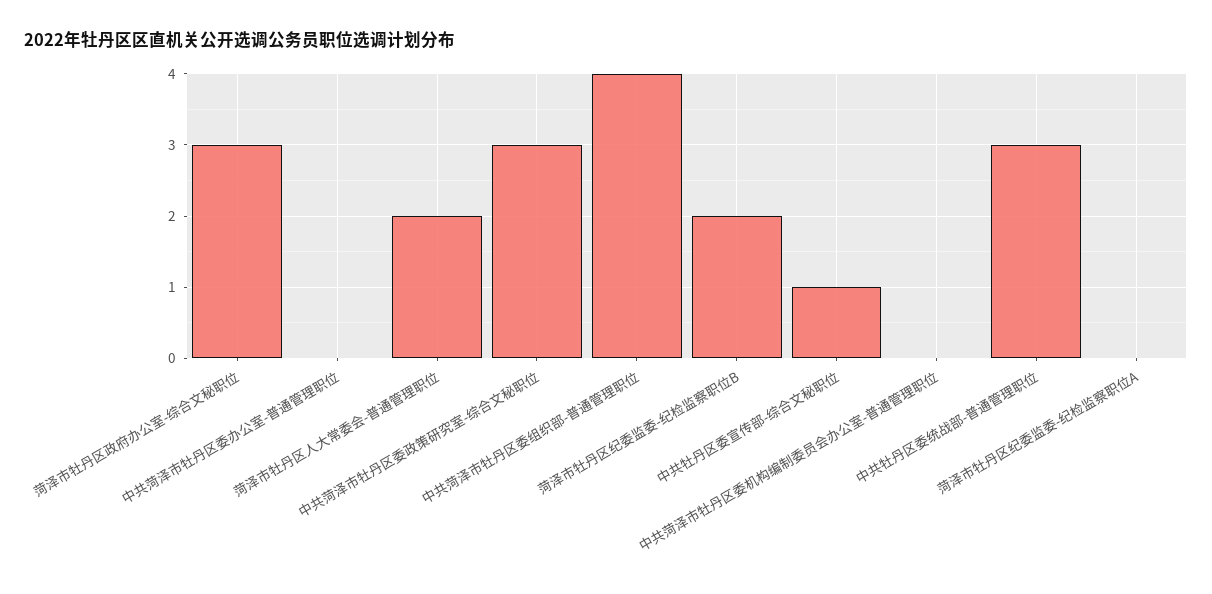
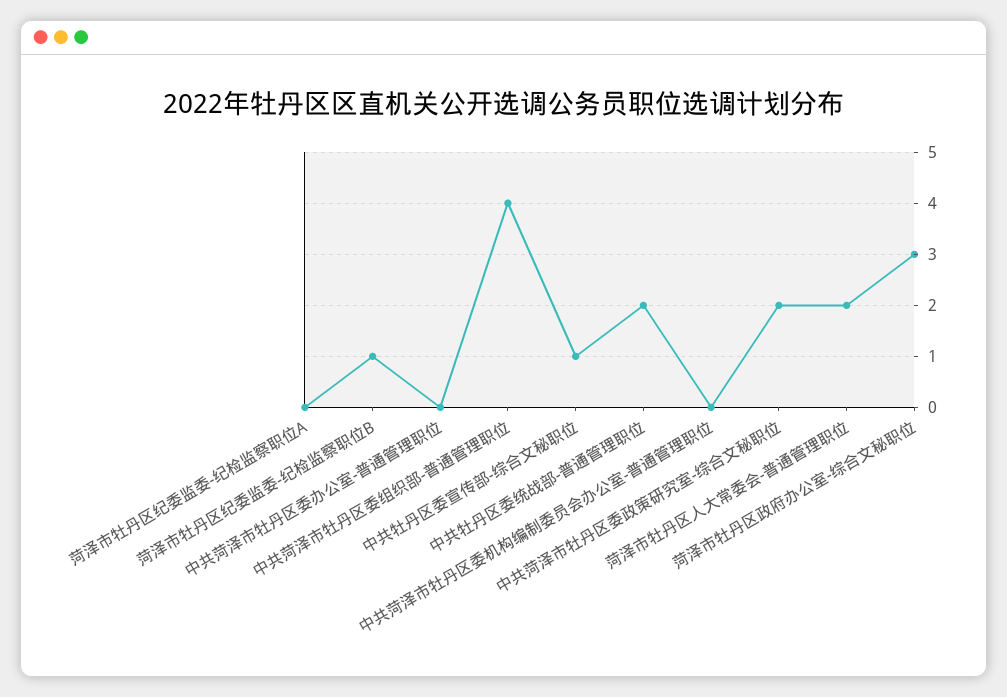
中共菏泽市牡丹区委政策研究室-综合文秘职位: 3 -> 2
菏泽市牡丹区纪委监委-纪检监察职位B: 2 -> 1
中共牡丹区委统战部-普通管理职位: 3 -> 2

